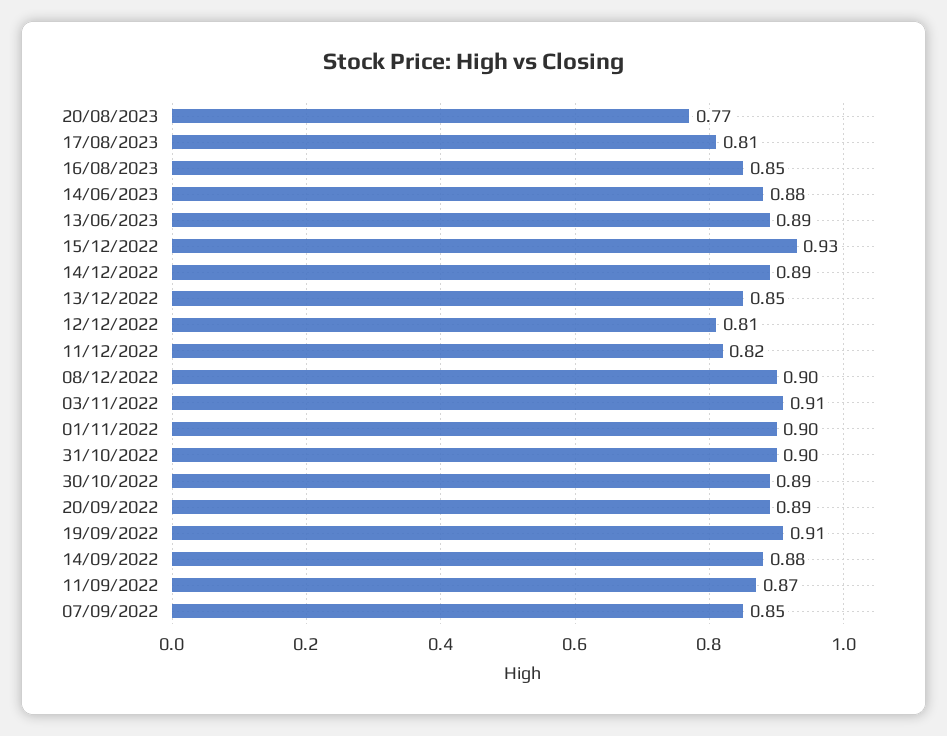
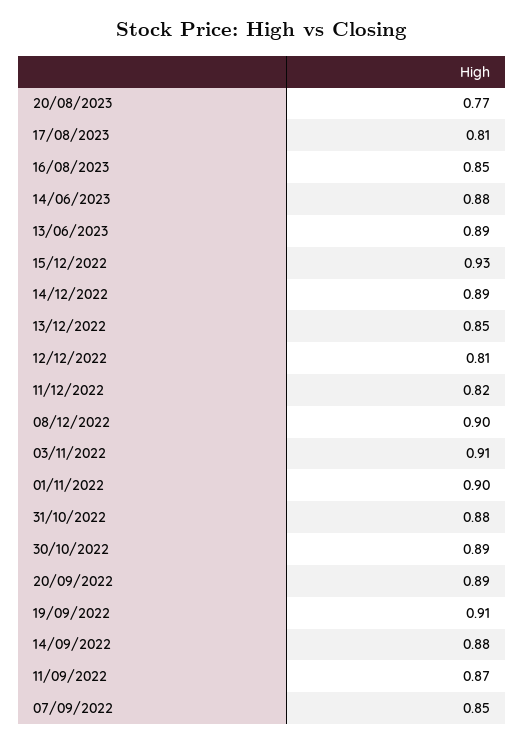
31/10/2022: 0.9 -> 0.88

